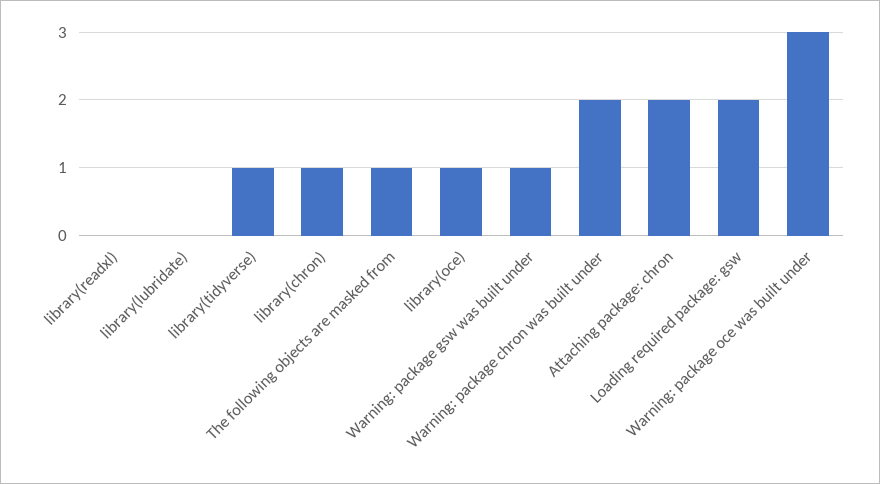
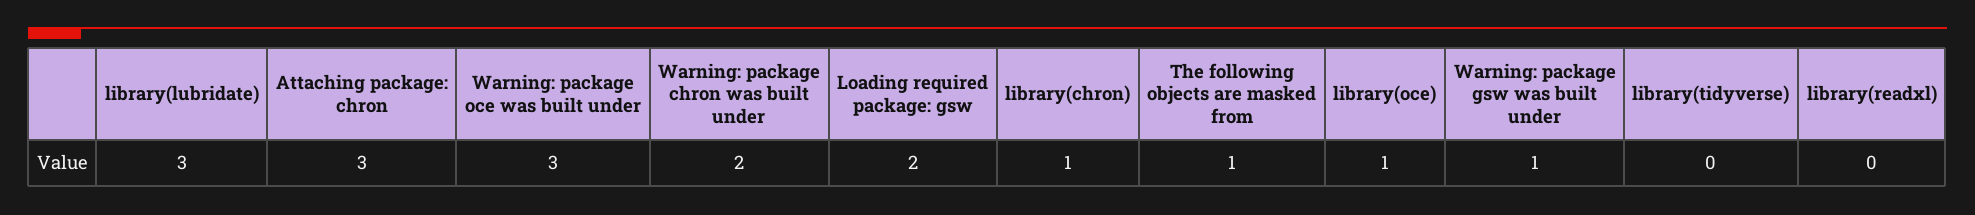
library(lubridate): 0 -> 3
library(tidyverse): 1 -> 0
Attaching package: chron: 2 -> 3

